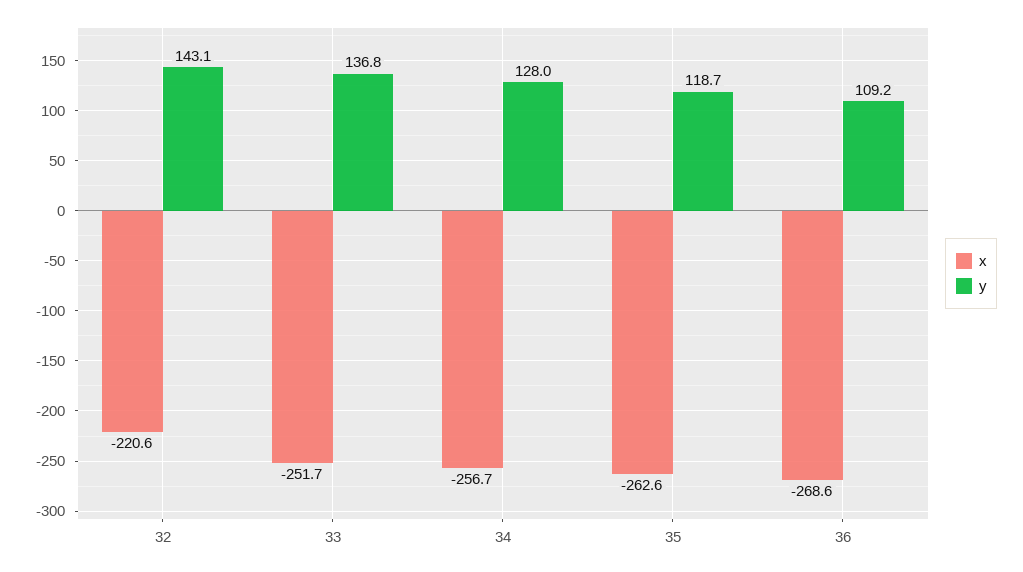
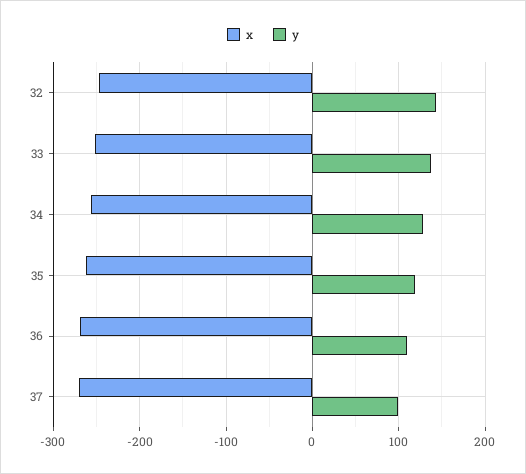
x, 32: -220.6 -> -250
x, 37: none -> -270
y, 37: none -> 100

